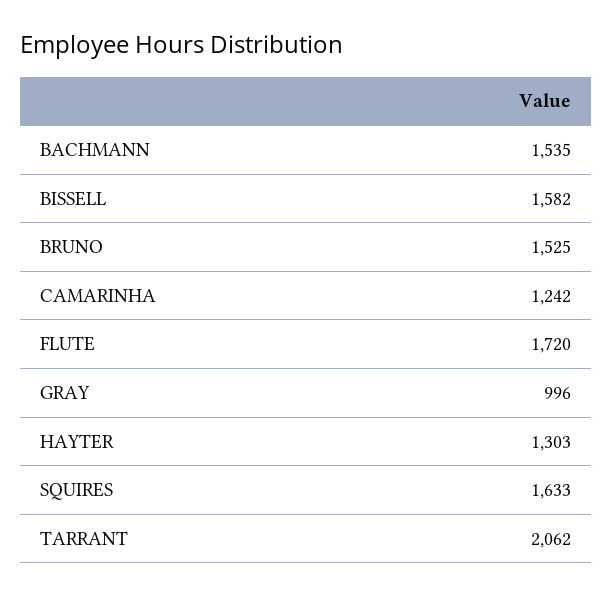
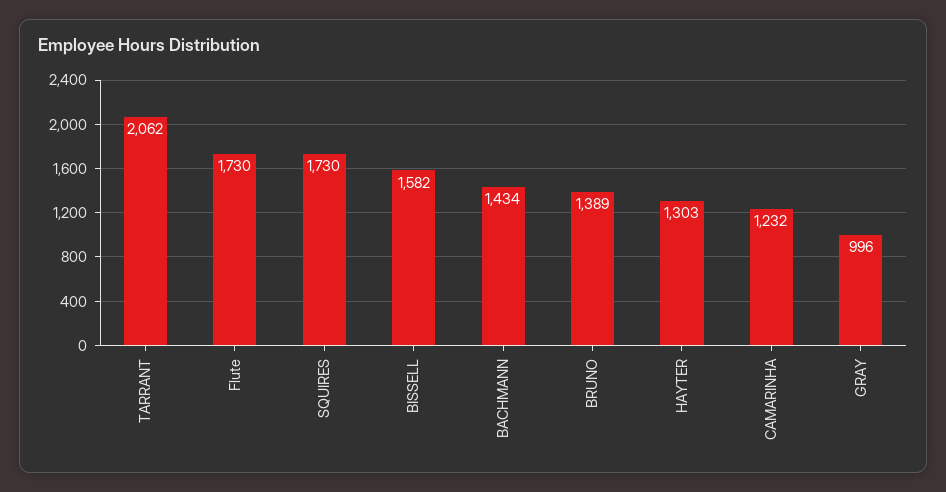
BACHMANN: 1535 -> 1434
BRUNO: 1525 -> 1389
CAMARINHA: 1242 -> 1232
FLUTE: 1720 -> 1730
SQUIRES: 1633 -> 1730

